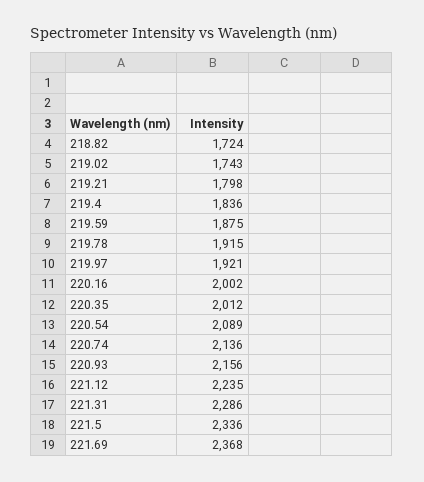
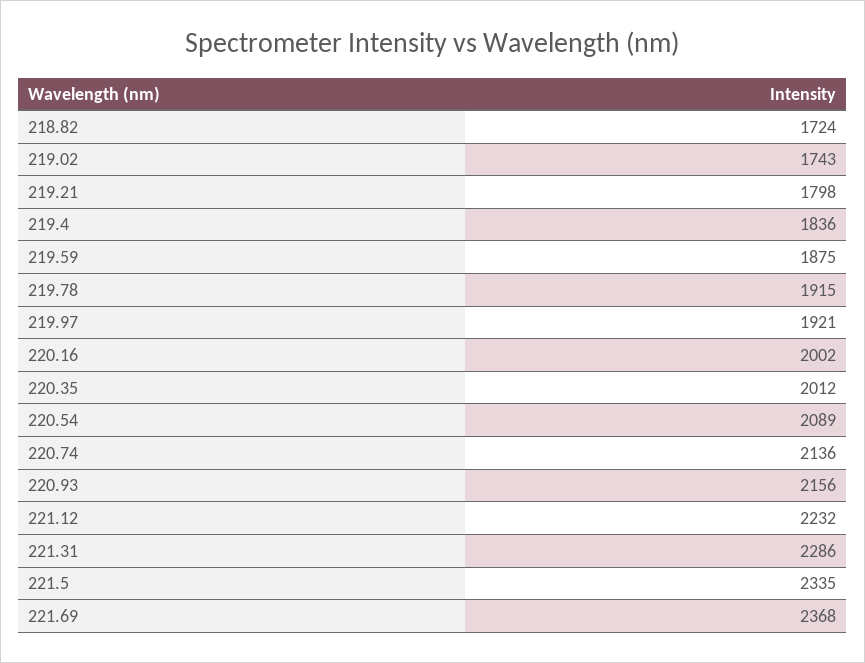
221.12: 2235 -> 2232
221.5: 2336 -> 2335

